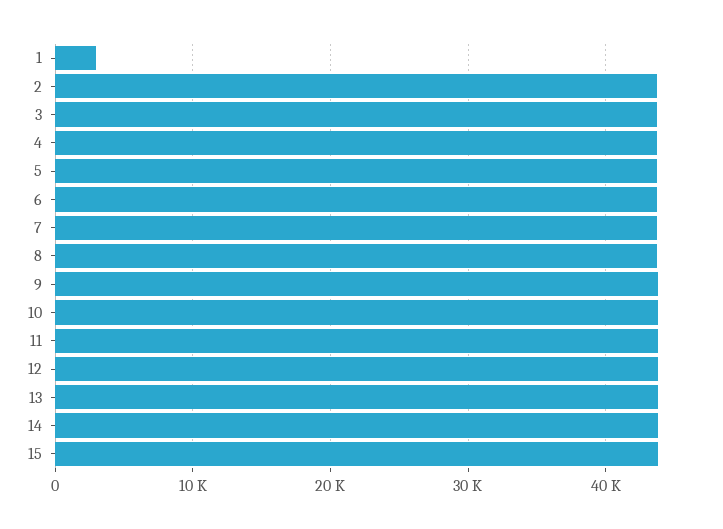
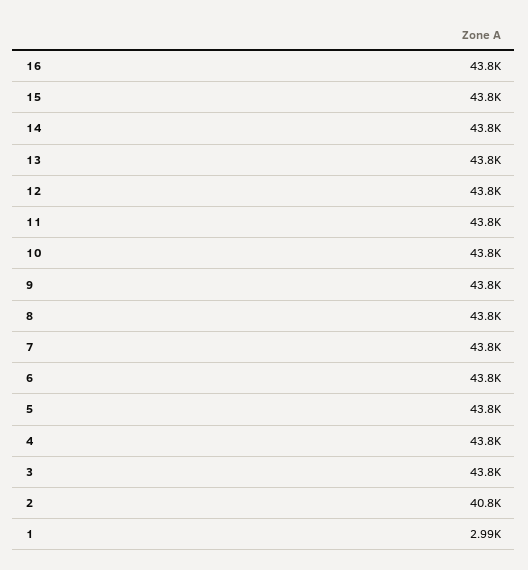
2: 44000 -> 40800
16: none -> 43800

